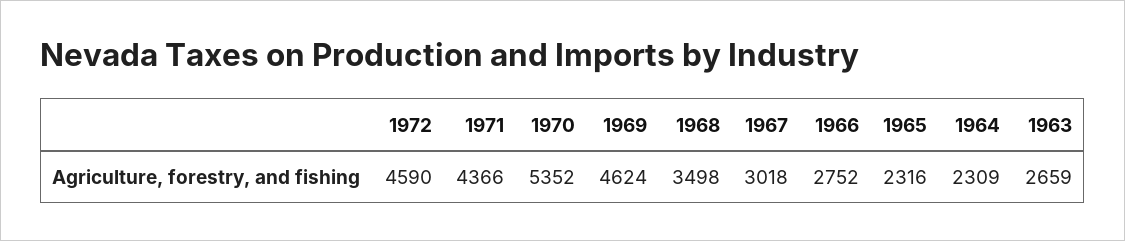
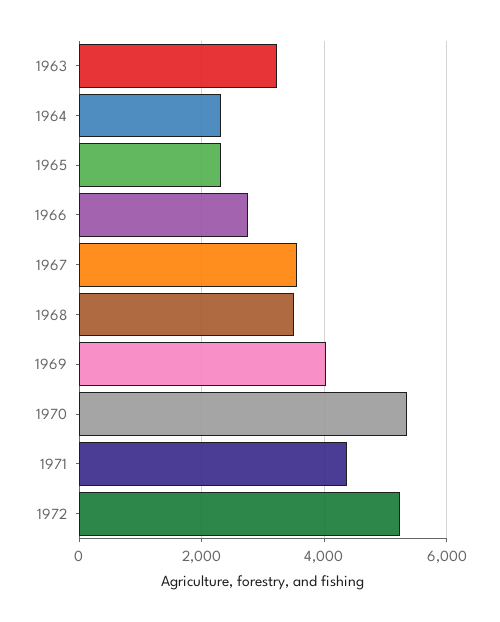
1972: 4590 -> 5200
1969: 4624 -> 4000
1967: 3018 -> 3600
1963: 2659 -> 3200

